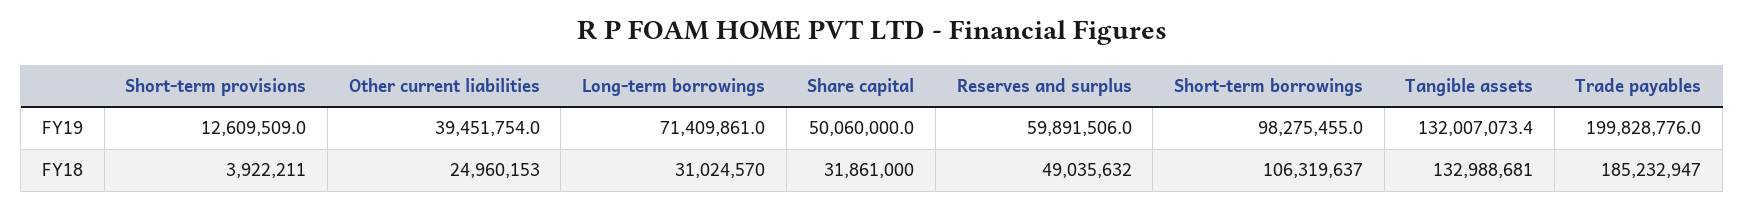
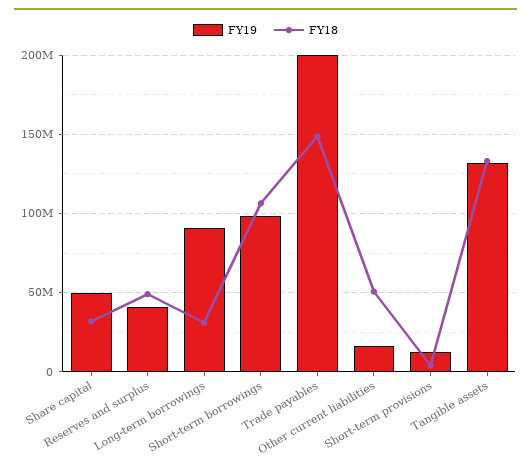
FY19, Other current liabilities: 39451754 -> 15000000
FY19, Long-term borrowings: 71409861 -> 90000000
FY19, Reserves and surplus: 59891506 -> 40000000
FY18, Other current liabilities: 24960153 -> 50000000
FY18, Trade payables: 185232947 -> 150000000

